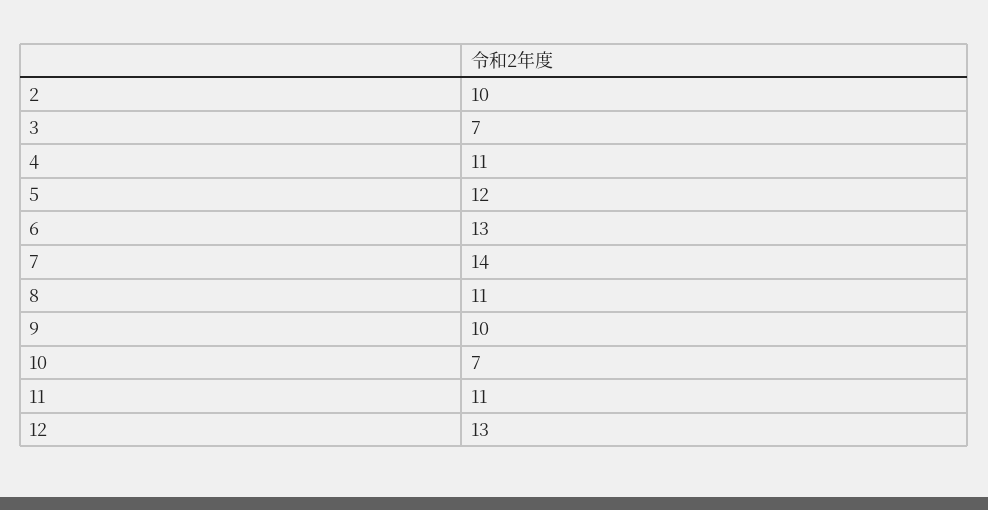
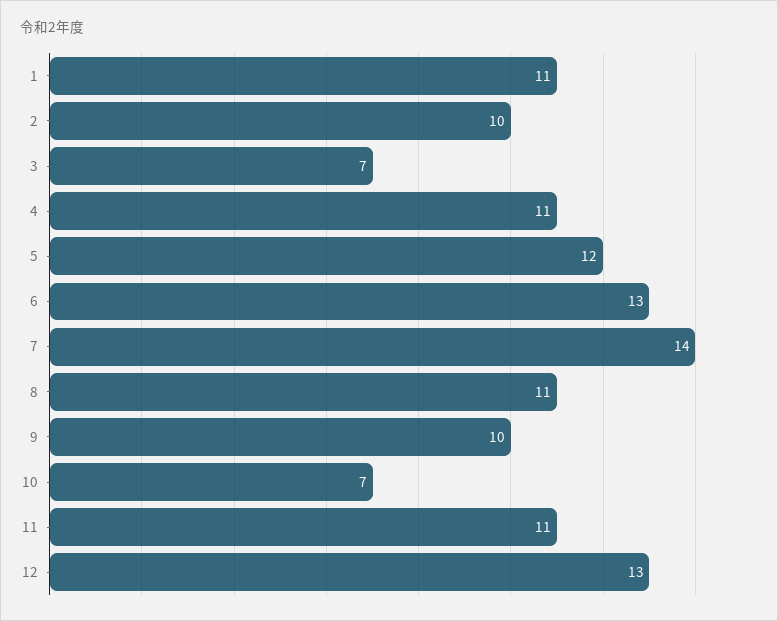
1: none -> 11

